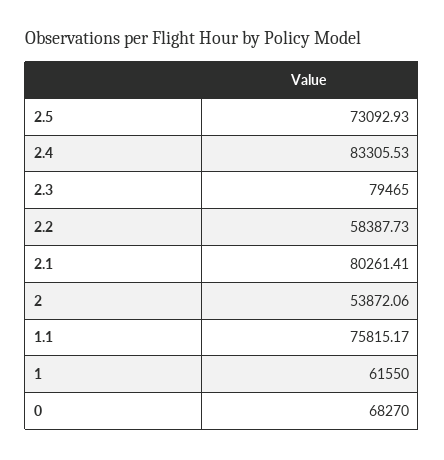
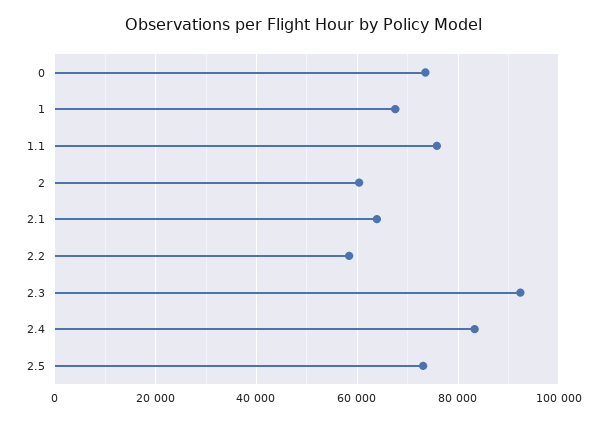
2.3: 79465 -> 92000
2.1: 80261.41 -> 64000
2: 53872.06 -> 60000
1: 61550 -> 68000
0: 68270 -> 74000

